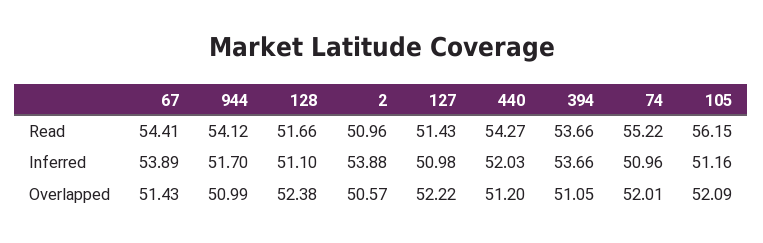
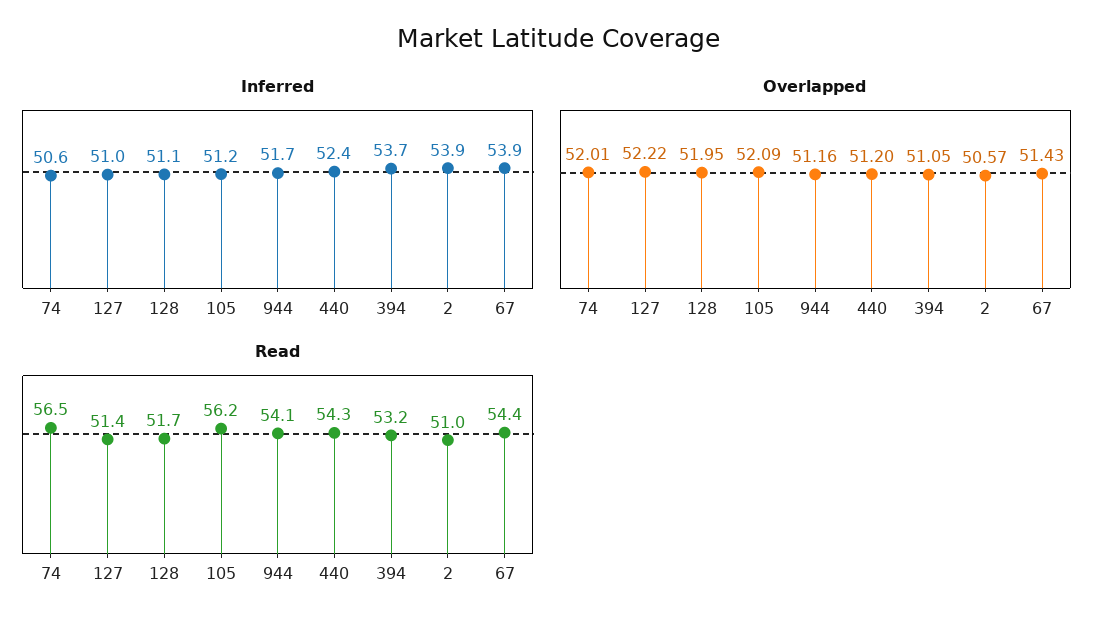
Read, 394: 53.66 -> 53.2
Read, 74: 55.22 -> 56.5
Inferred, 440: 52.03 -> 52.4
Inferred, 74: 50.96 -> 50.6
Overlapped, 944: 50.99 -> 51.16
Overlapped, 128: 52.38 -> 51.95

